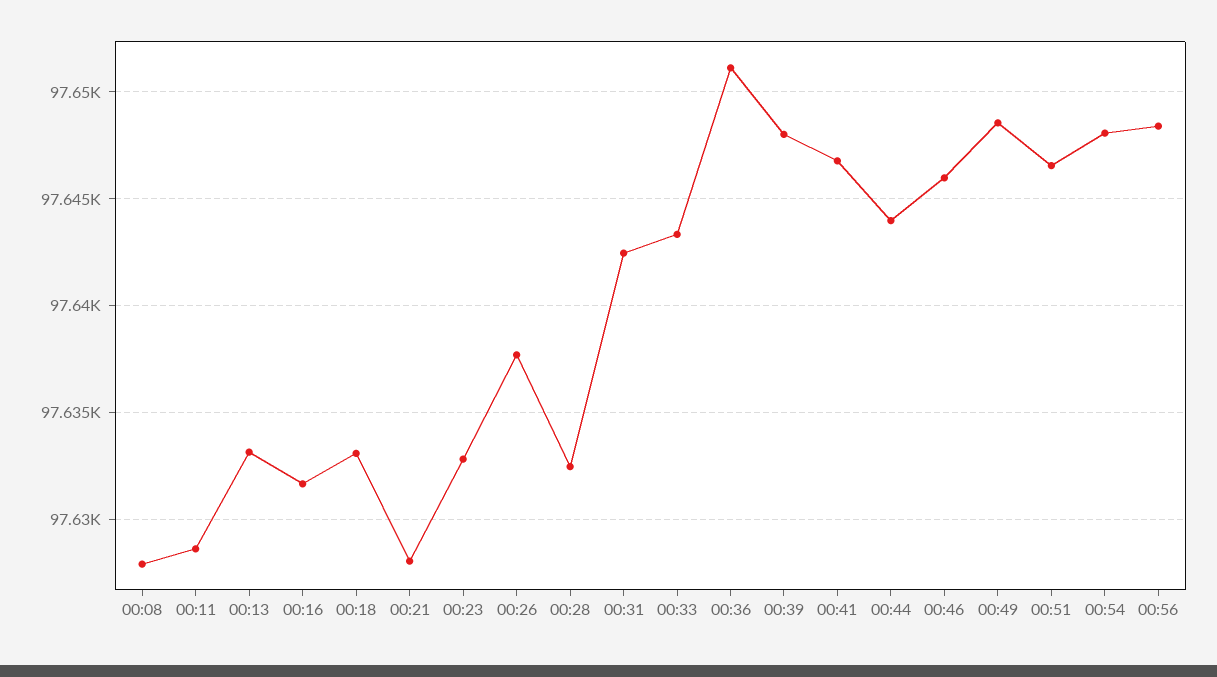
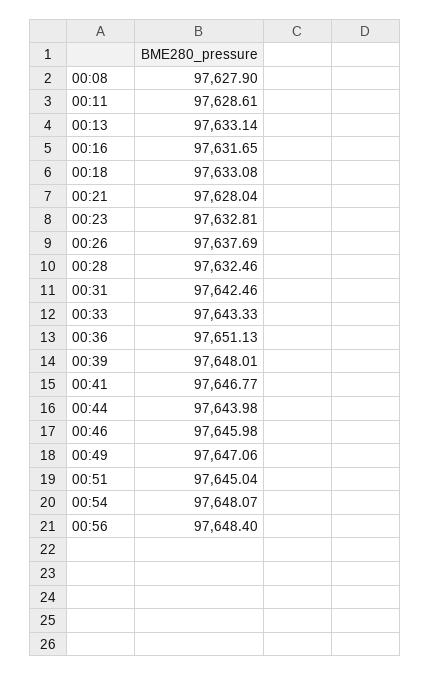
00:49: 97648.5 -> 97647.06
00:51: 97646.5 -> 97645.04

